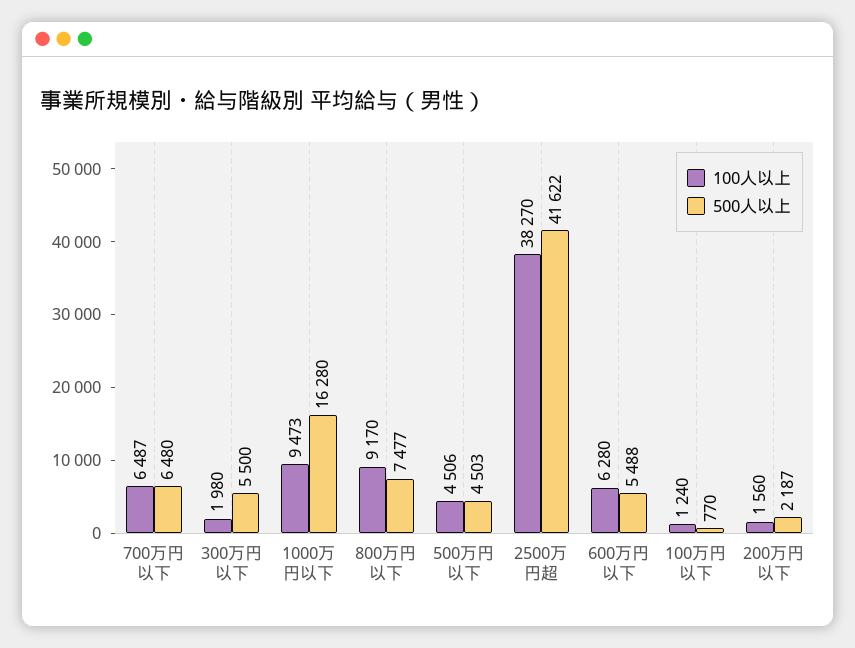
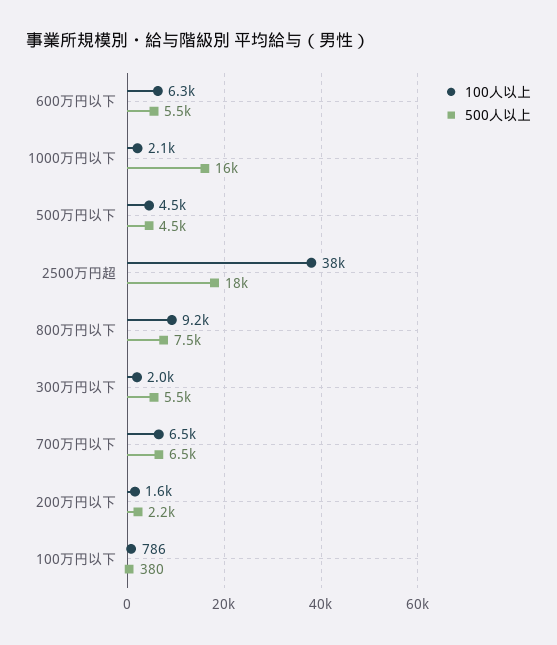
100人以上, 1000万円以下: 9473 -> 2100
500人以上, 2500万円超: 41622 -> 18000
100人以上, 100万円以下: 1240 -> 786
500人以上, 100万円以下: 770 -> 380

